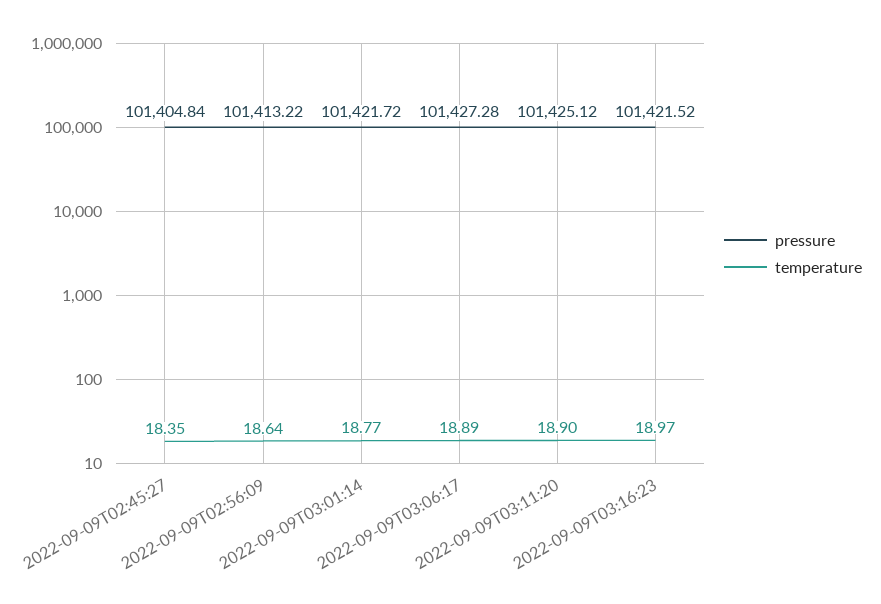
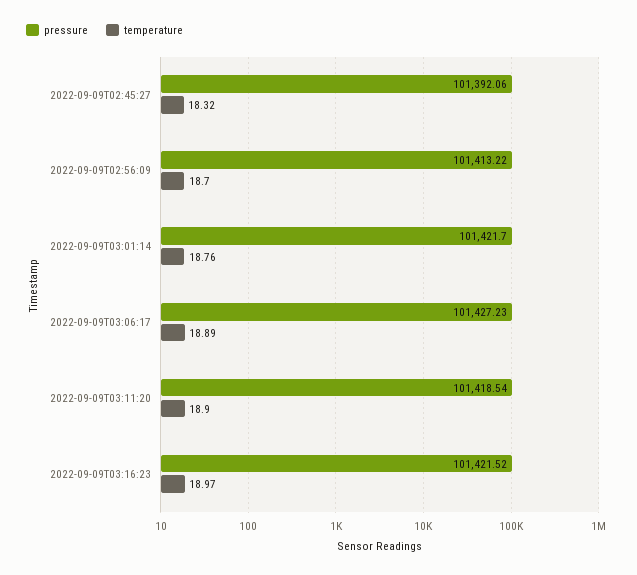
pressure, 2022-09-09T02:45:27: 101404.84 -> 101392.06
temperature, 2022-09-09T02:45:27: 18.35 -> 18.32
temperature, 2022-09-09T02:56:09: 18.64 -> 18.7
pressure, 2022-09-09T03:01:14: 101421.72 -> 101421.7
temperature, 2022-09-09T03:01:14: 18.77 -> 18.76
pressure, 2022-09-09T03:06:17: 101427.28 -> 101427.23
pressure, 2022-09-09T03:11:20: 101425.12 -> 101418.54

